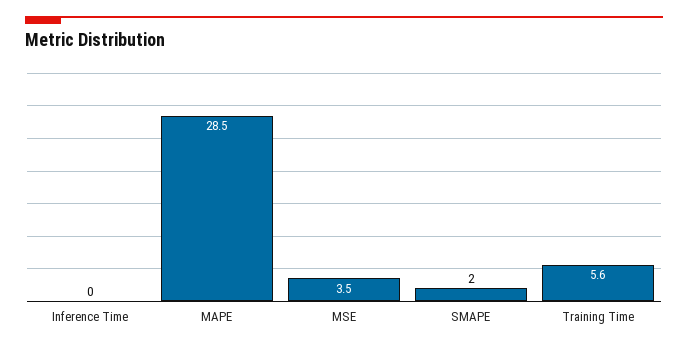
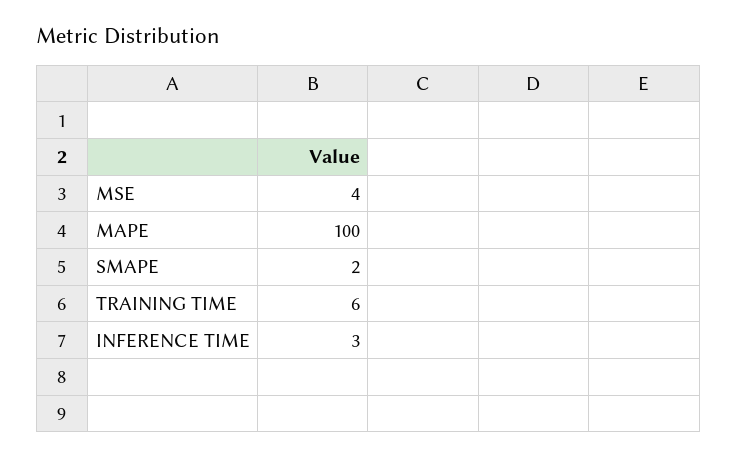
Inference Time: 0 -> 3
MAPE: 28.5 -> 100

